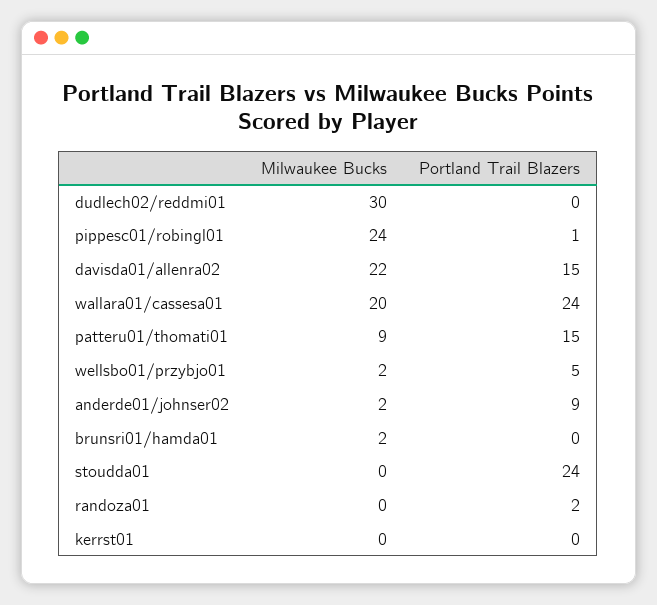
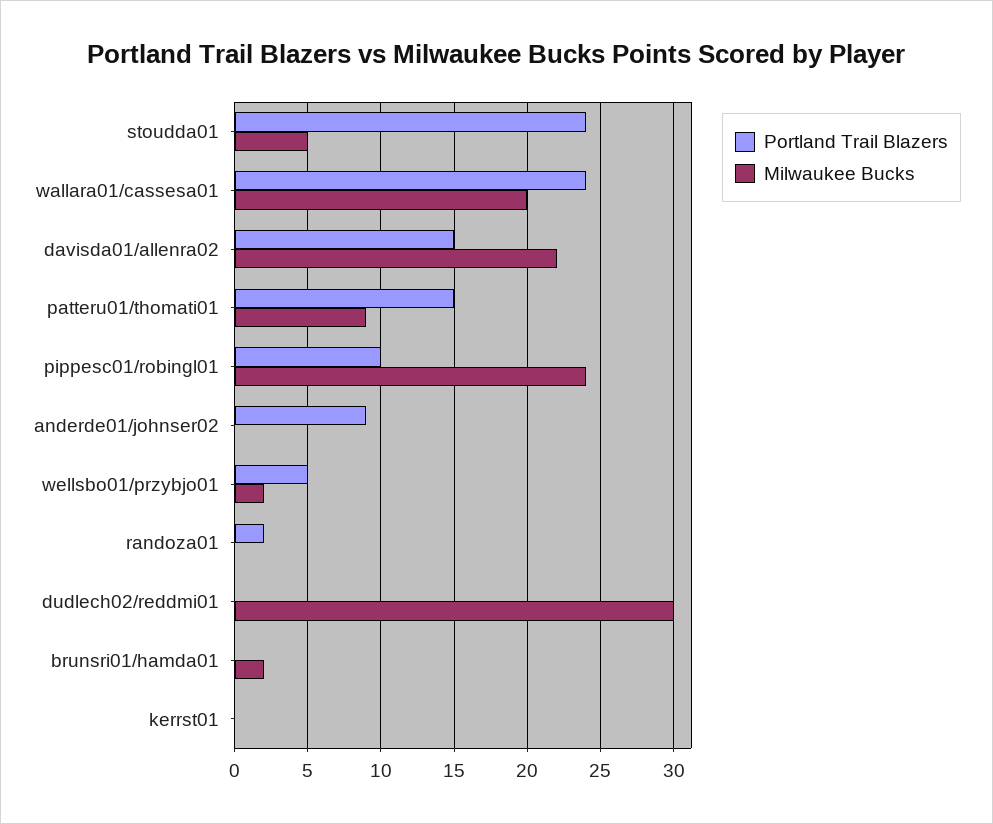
Portland Trail Blazers, pippesc01/robingl01: 1 -> 10
Milwaukee Bucks, anderde01/johnser02: 2 -> 0
Milwaukee Bucks, stoudda01: 0 -> 5

